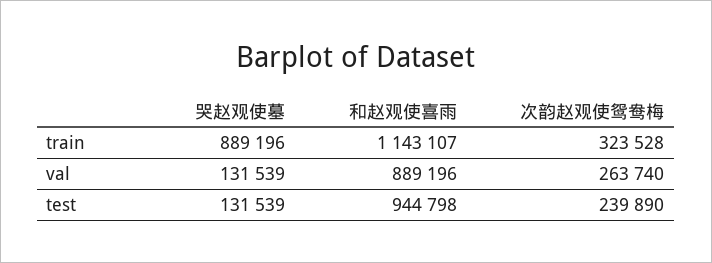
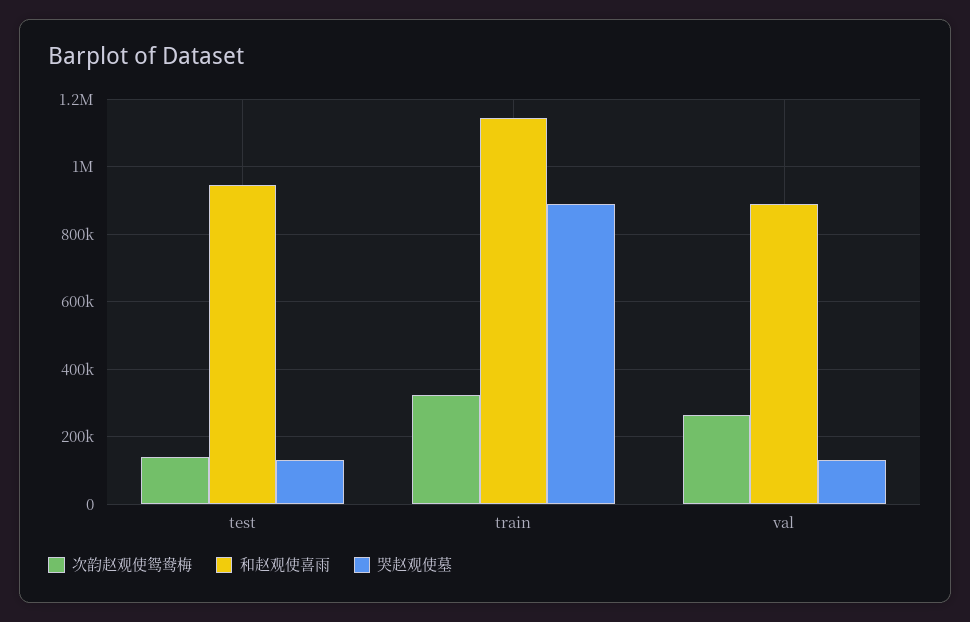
次韵赵观使鸳鸯梅, test: 239890 -> 140000

